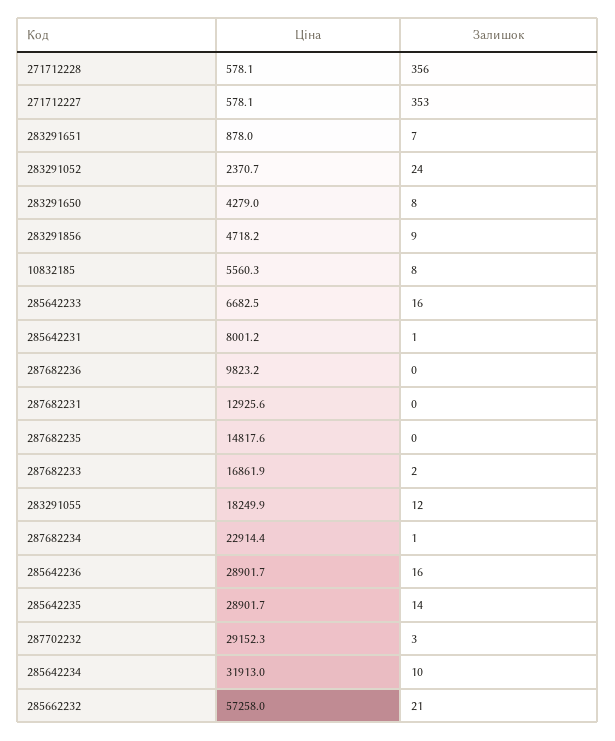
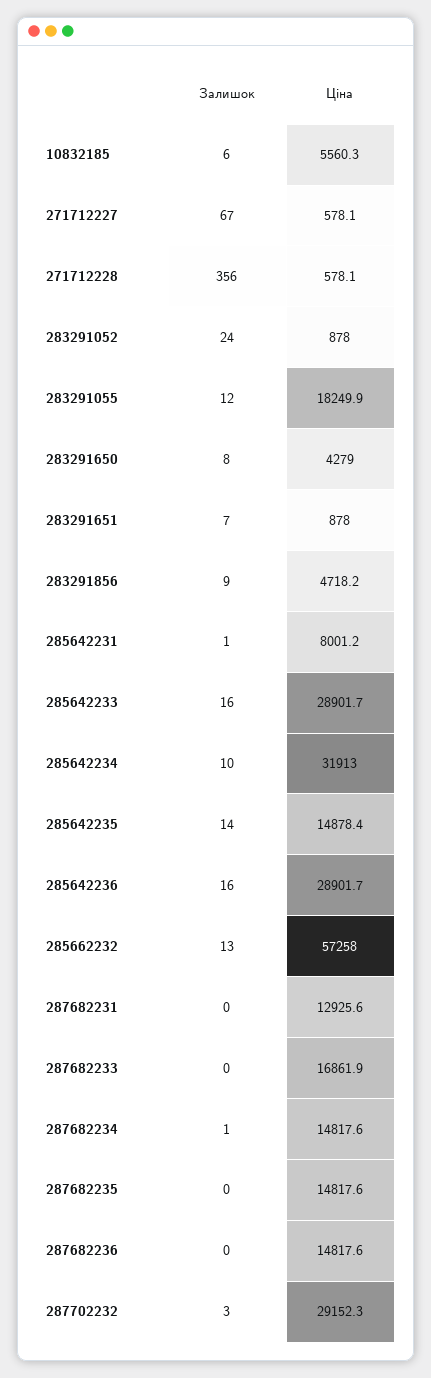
Залишок, 271712227: 353 -> 67
Ціна, 283291052: 2370.7 -> 878
Залишок, 10832185: 8 -> 6
Ціна, 285642233: 6682.5 -> 28901.7
Ціна, 287682236: 9823.2 -> 14817.6
Залишок, 287682233: 2 -> 0
Ціна, 287682234: 22914.4 -> 14817.6
Ціна, 285642235: 28901.7 -> 14878.4
Залишок, 285662232: 21 -> 13

